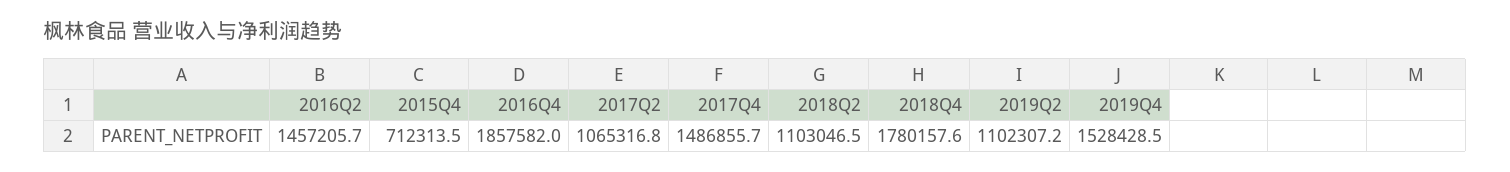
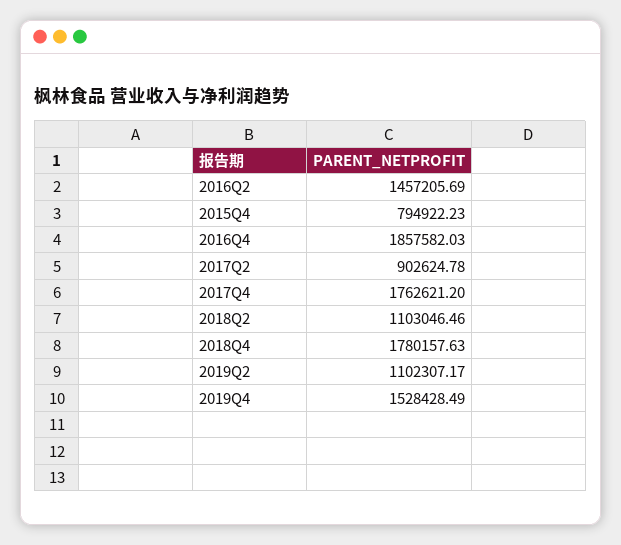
2015Q4: 712313.5 -> 794922.23
2017Q2: 1065316.8 -> 902624.78
2017Q4: 1486855.7 -> 1762621.2

